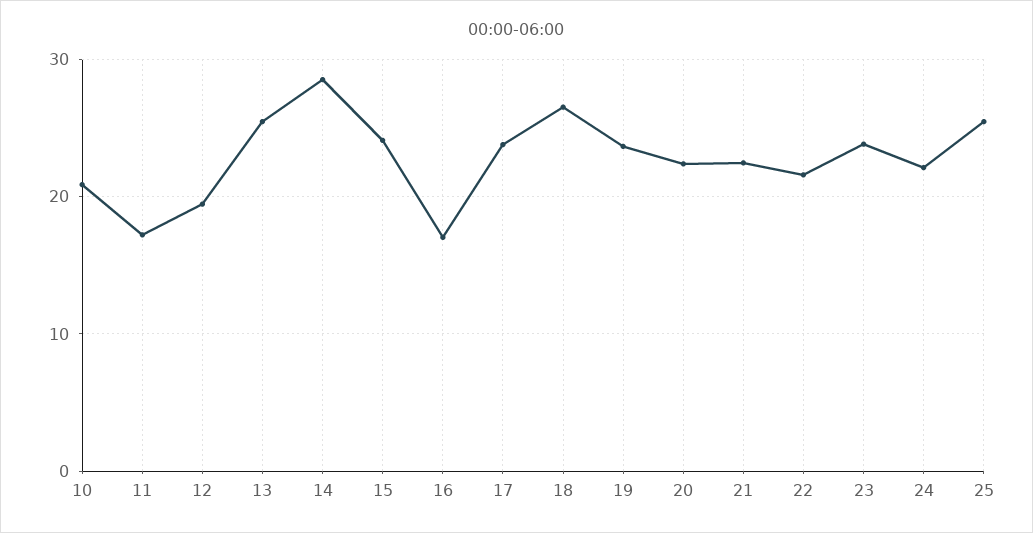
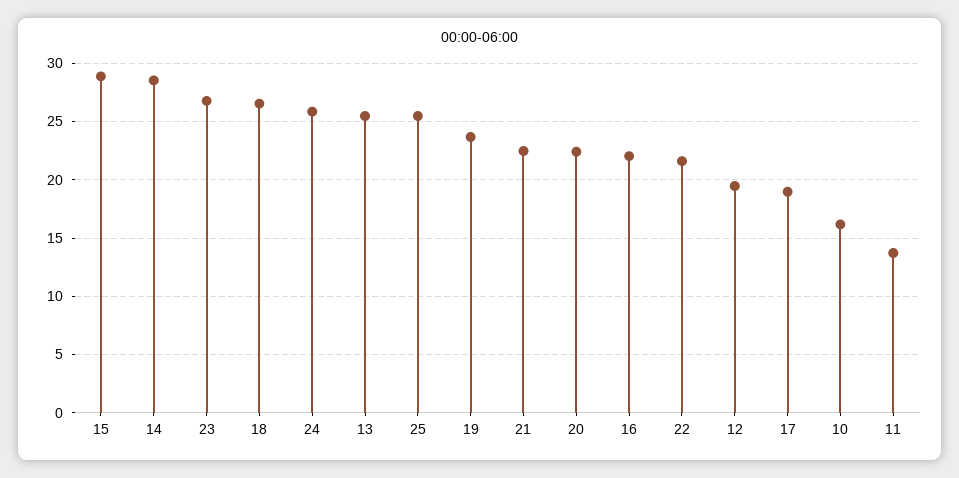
10: 21 -> 16
11: 17 -> 14
15: 24 -> 29
16: 17 -> 22
17: 24 -> 19
23: 24 -> 27
24: 22 -> 26

